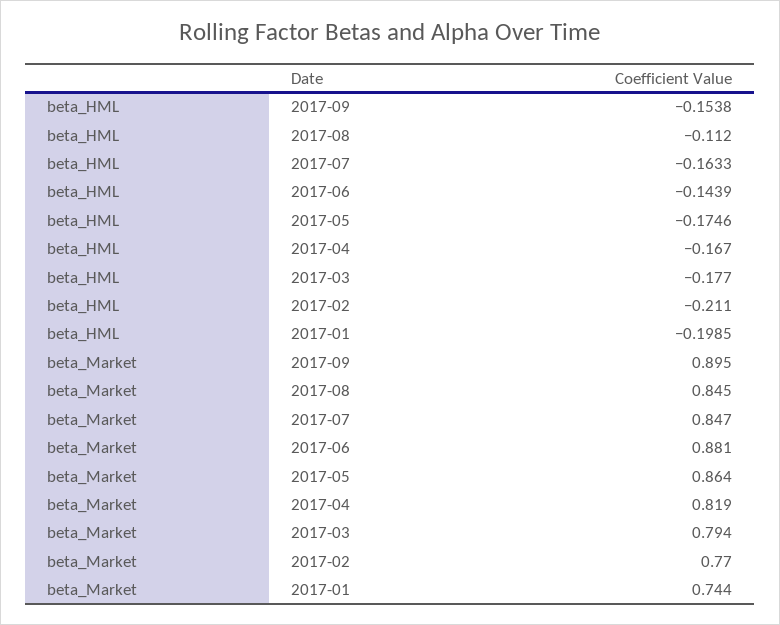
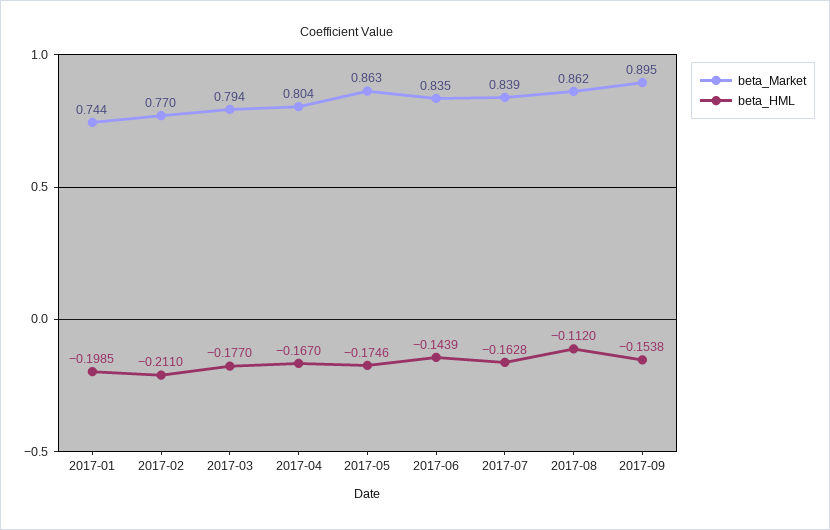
beta_HML, 2017-07: -0.1633 -> -0.1628
beta_Market, 2017-08: 0.845 -> 0.862
beta_Market, 2017-07: 0.847 -> 0.839
beta_Market, 2017-06: 0.881 -> 0.835
beta_Market, 2017-05: 0.864 -> 0.863
beta_Market, 2017-04: 0.819 -> 0.804

